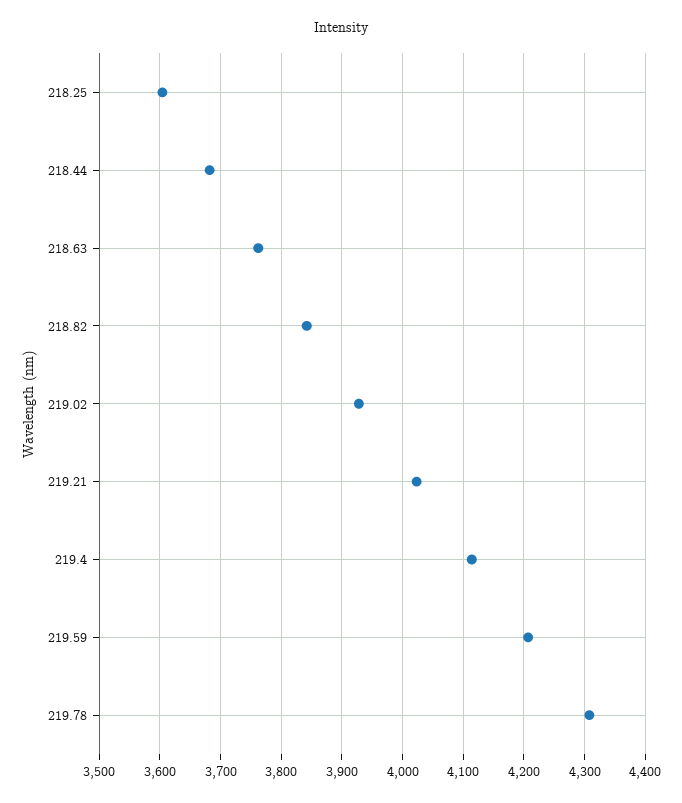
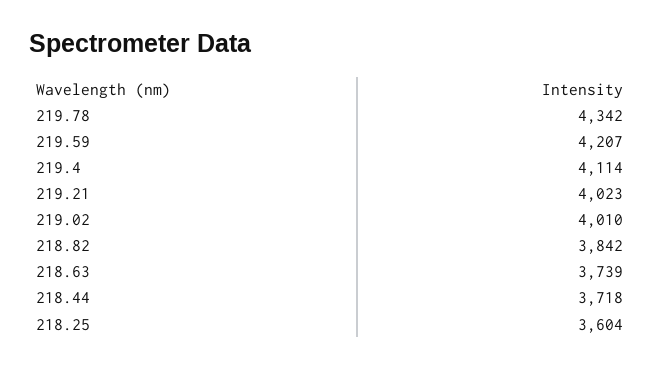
218.44: 3680 -> 3718
218.63: 3760 -> 3739
219.02: 3930 -> 4010
219.78: 4310 -> 4342

